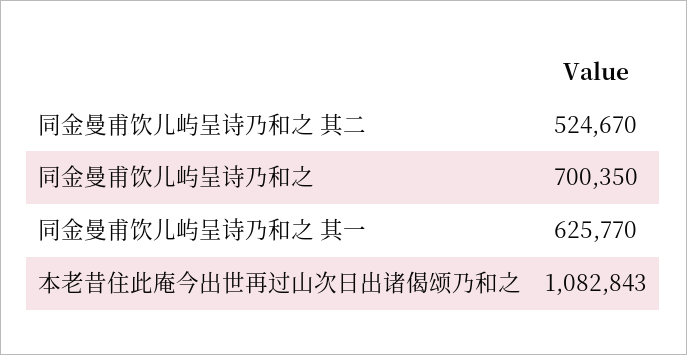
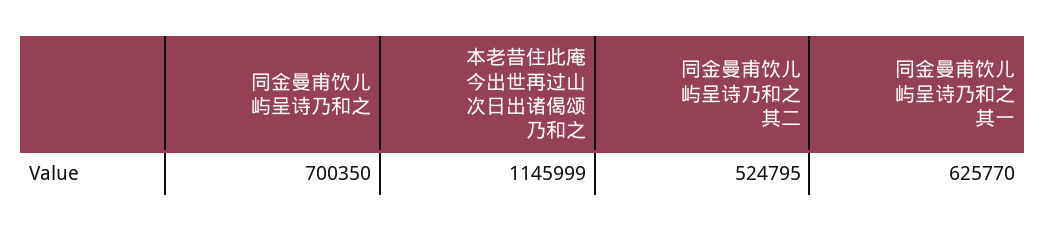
同金曼甫饮儿屿呈诗乃和之 其二: 524670 -> 524795
本老昔住此庵今出世再过山次日出诸偈颂乃和之: 1082843 -> 1145999

